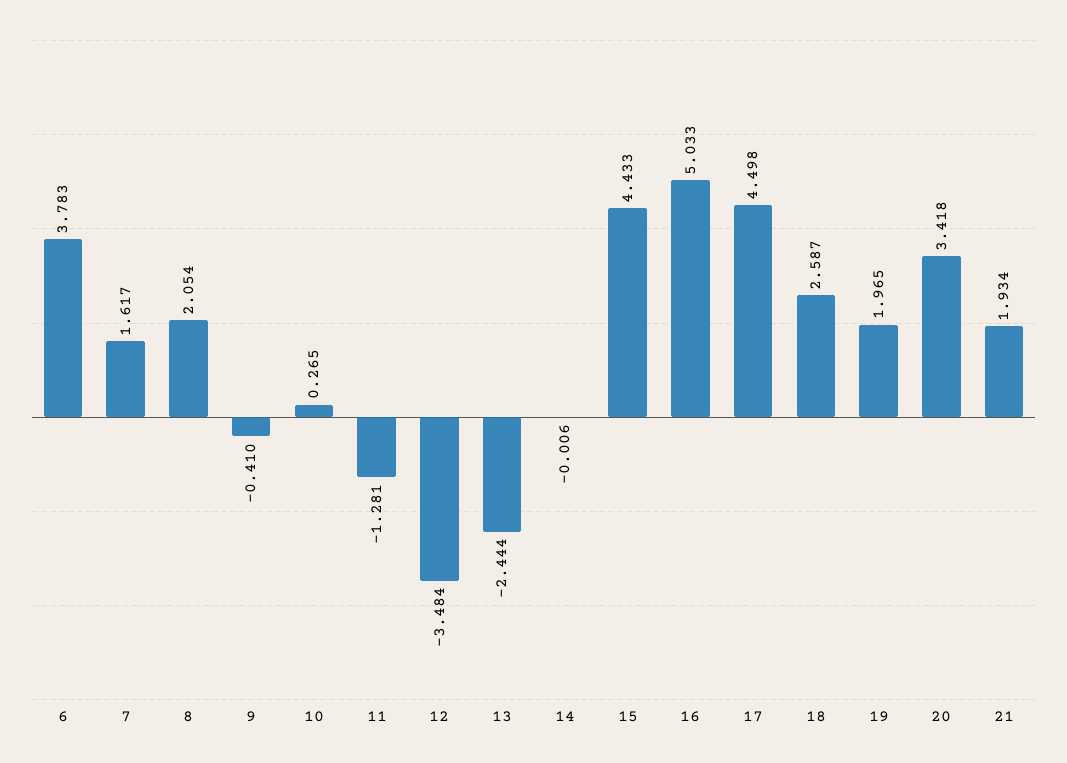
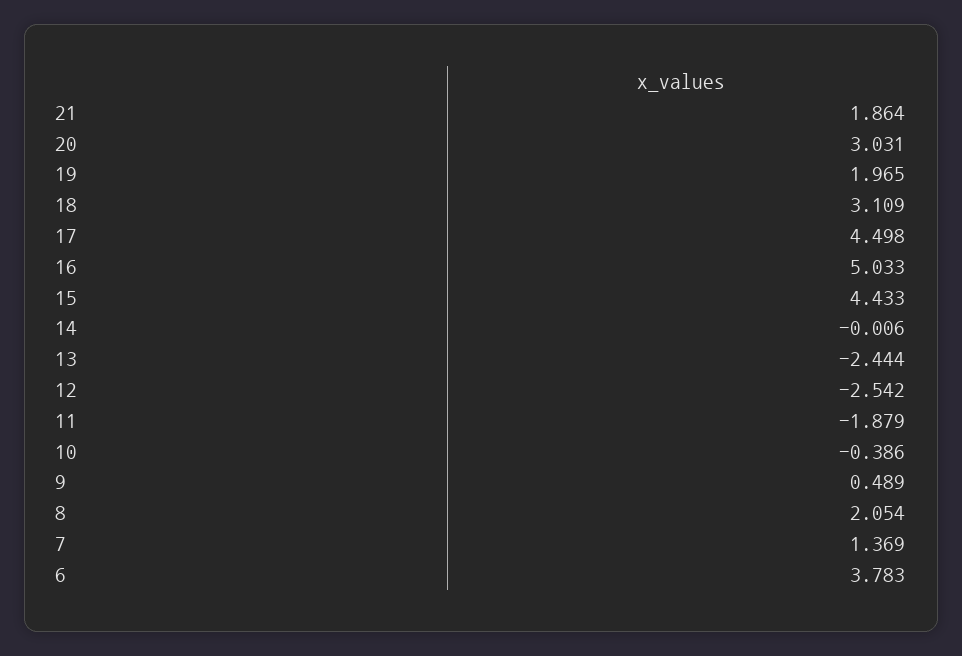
7: 1.617 -> 1.369
9: -0.41 -> 0.489
10: 0.265 -> -0.386
11: -1.281 -> -1.879
12: -3.484 -> -2.542
18: 2.587 -> 3.109
20: 3.418 -> 3.031
21: 1.934 -> 1.864

